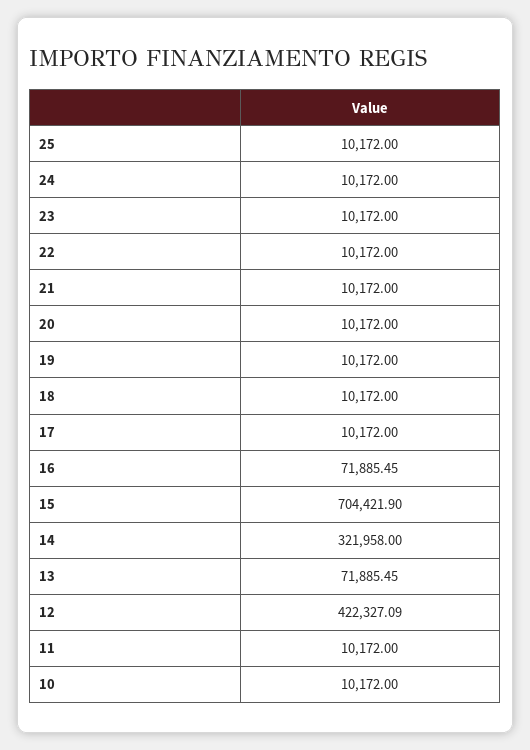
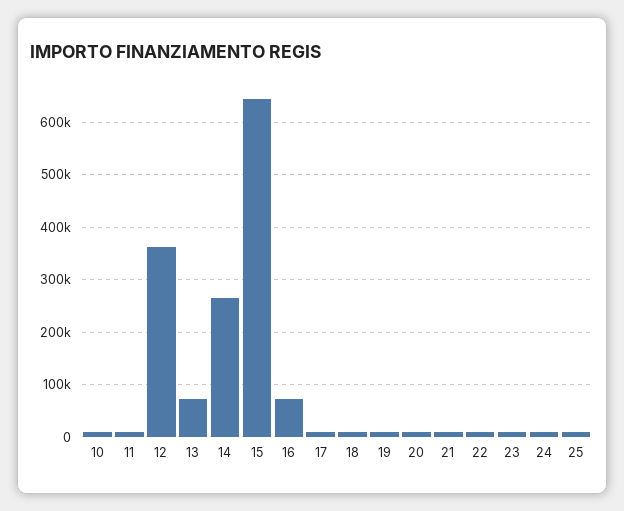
15: 704421.9 -> 640000
14: 321958 -> 260000
12: 422327.09 -> 360000

